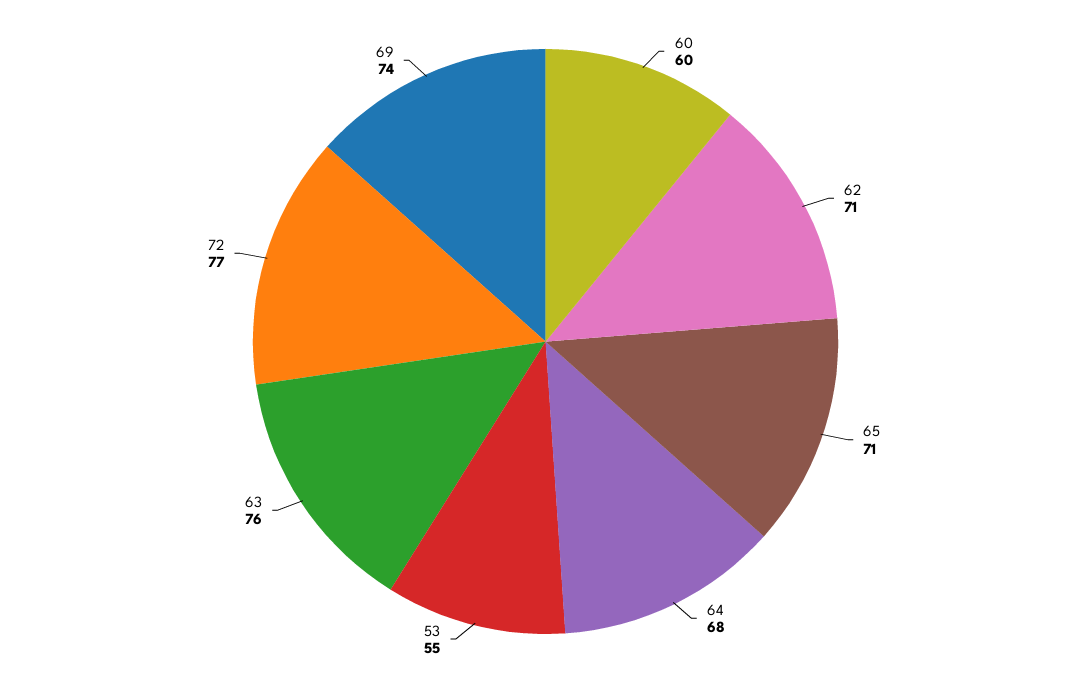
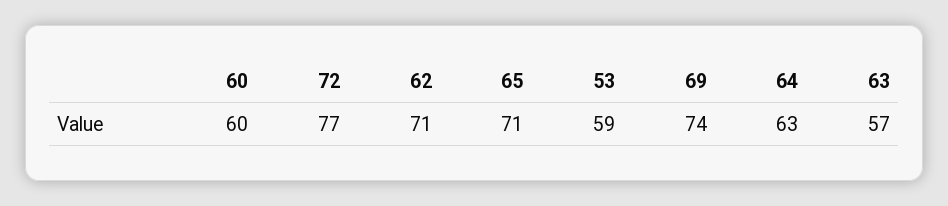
64: 68 -> 63
53: 55 -> 59
63: 76 -> 57

